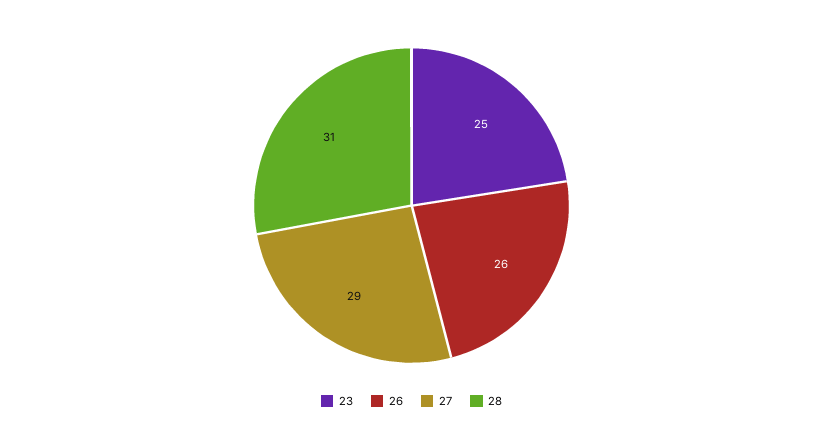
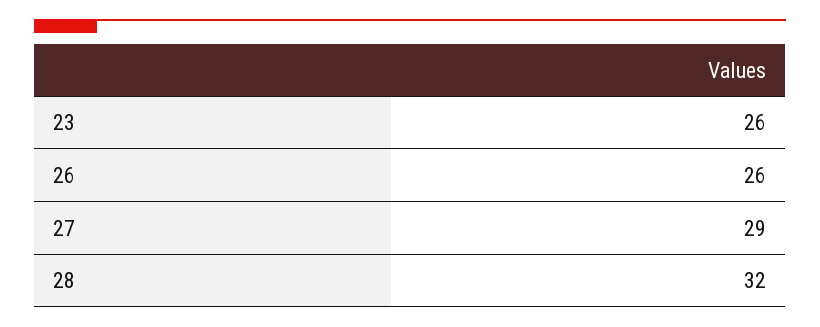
23: 25 -> 26
28: 31 -> 32

